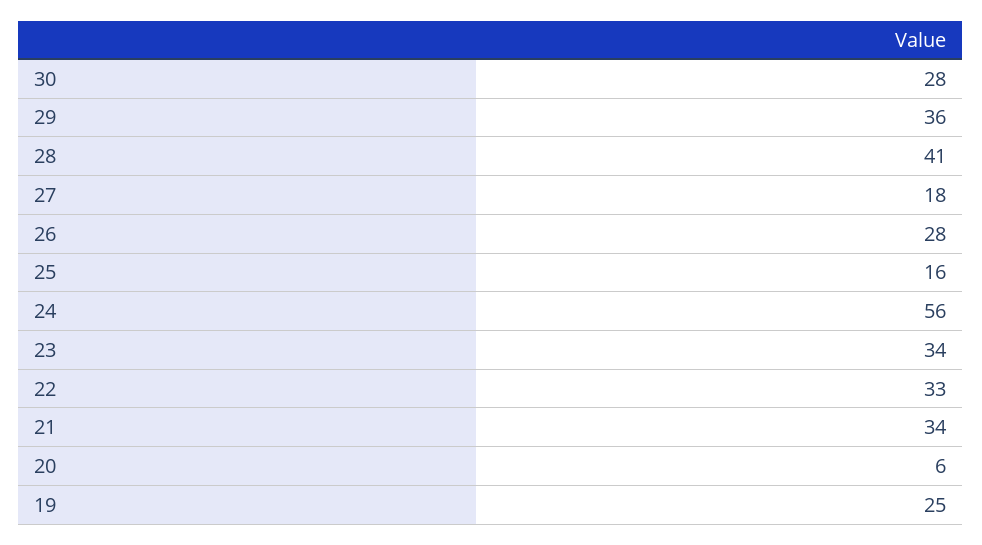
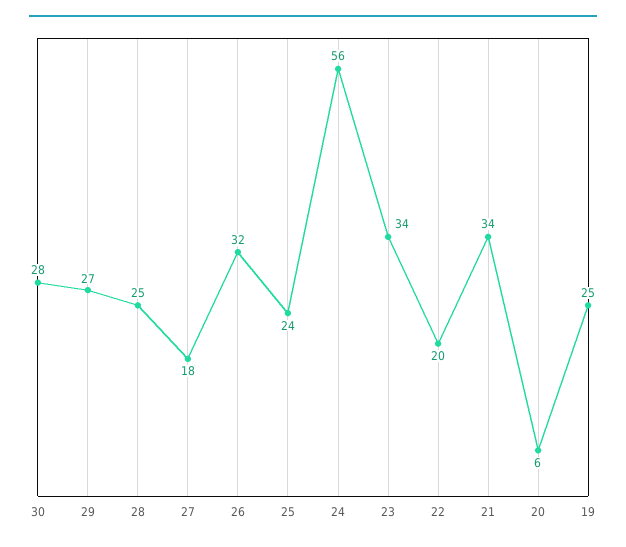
29: 36 -> 27
28: 41 -> 25
26: 28 -> 32
25: 16 -> 24
22: 33 -> 20

